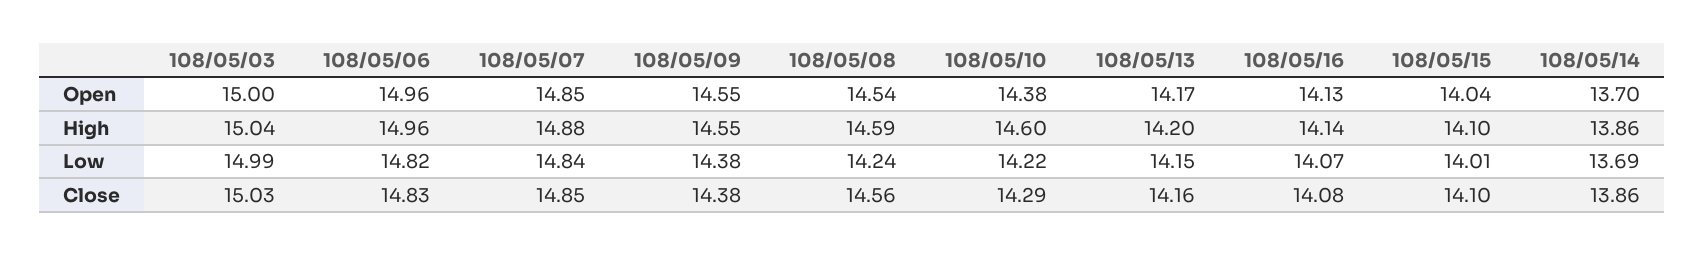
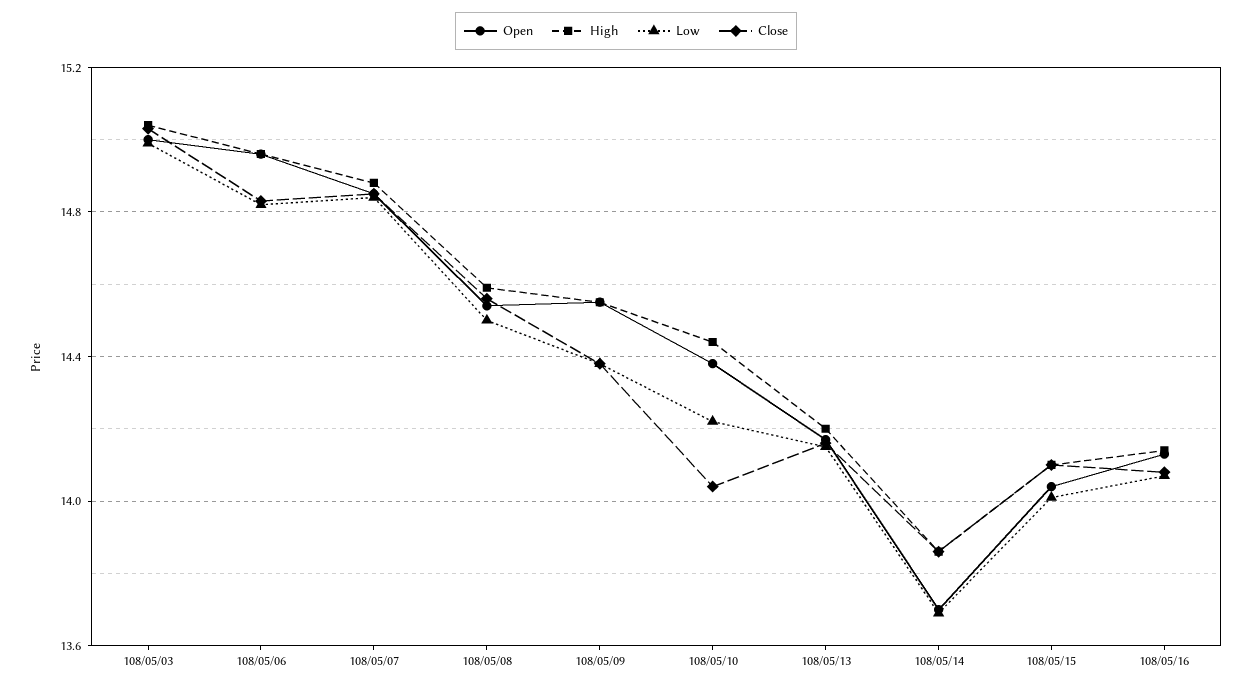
High, 108/05/10: 14.6 -> 14.45
Low, 108/05/08: 14.24 -> 14.5
Close, 108/05/10: 14.29 -> 14.05

